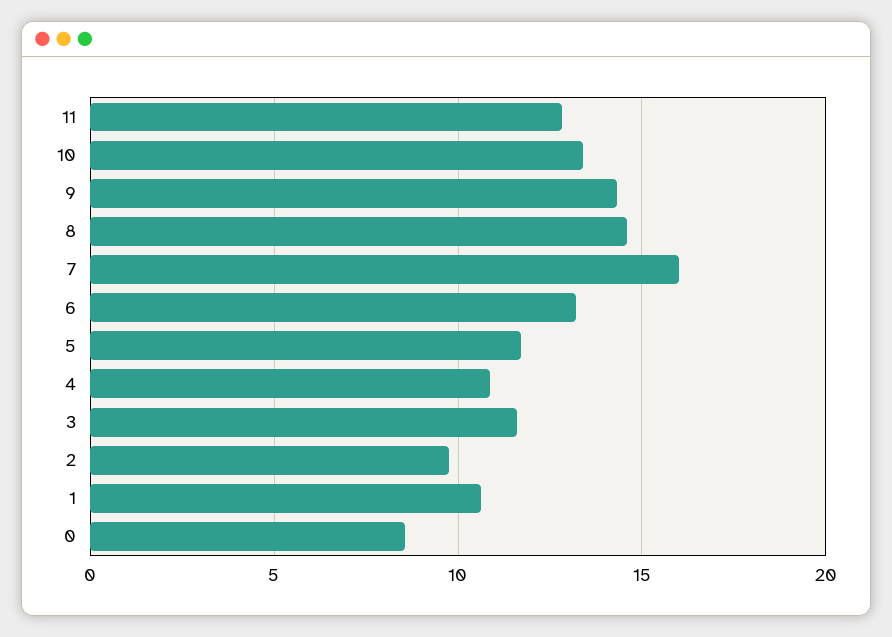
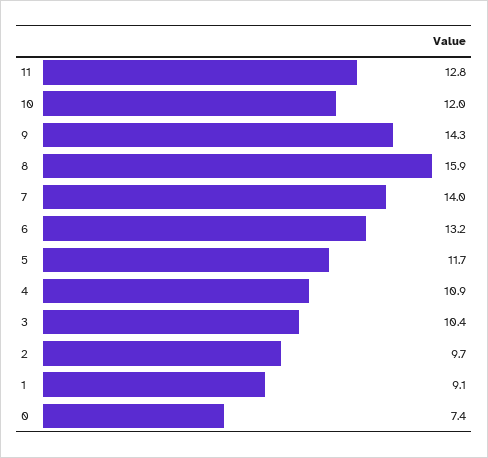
10: 13.5 -> 12
8: 14.5 -> 15.9
7: 16 -> 14
3: 11.5 -> 10.4
1: 10.5 -> 9.1
0: 8.5 -> 7.4

